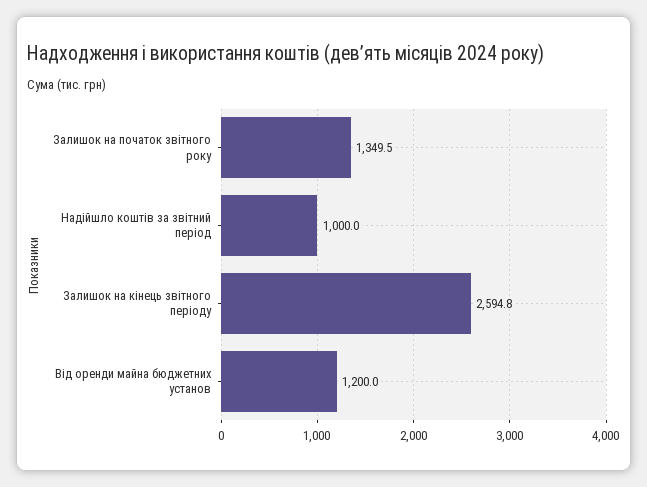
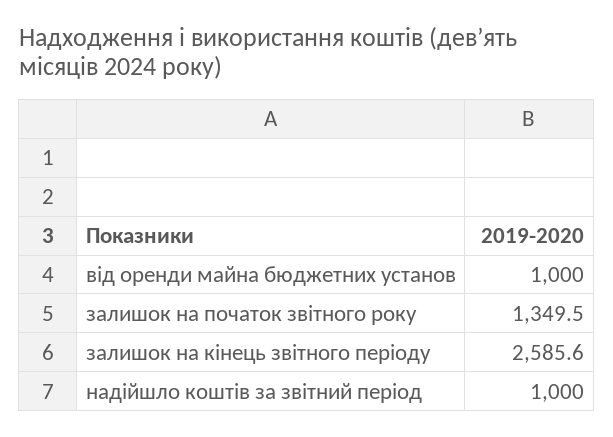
Залишок на кінець звітного періоду: 2594.8 -> 2585.6
Від оренди майна бюджетних установ: 1200 -> 1000

